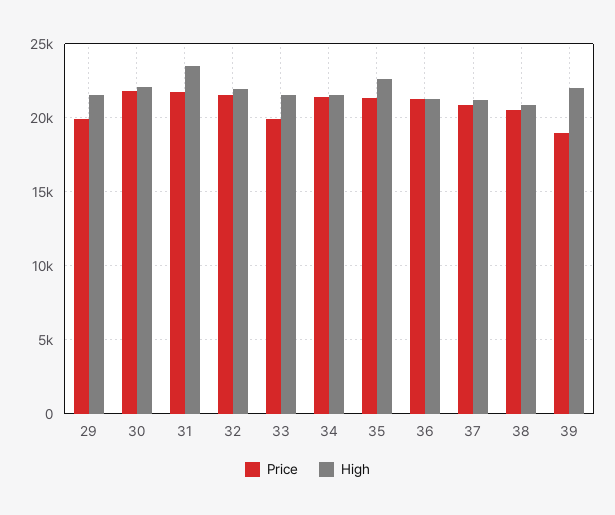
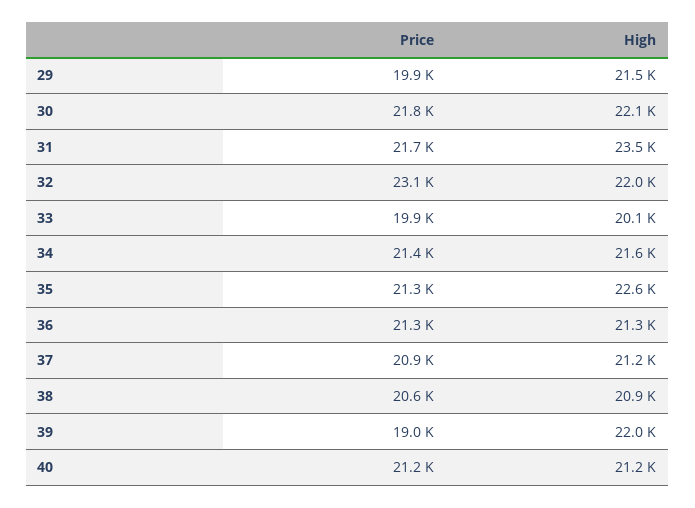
Price, 32: 21500 -> 23100
High, 33: 21500 -> 20100
Price, 40: none -> 21200
High, 40: none -> 21200

